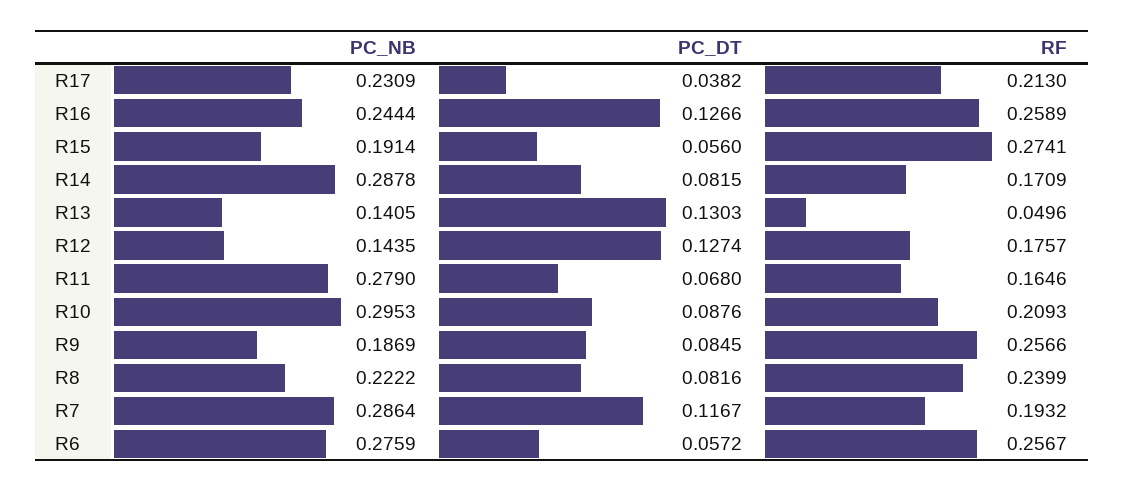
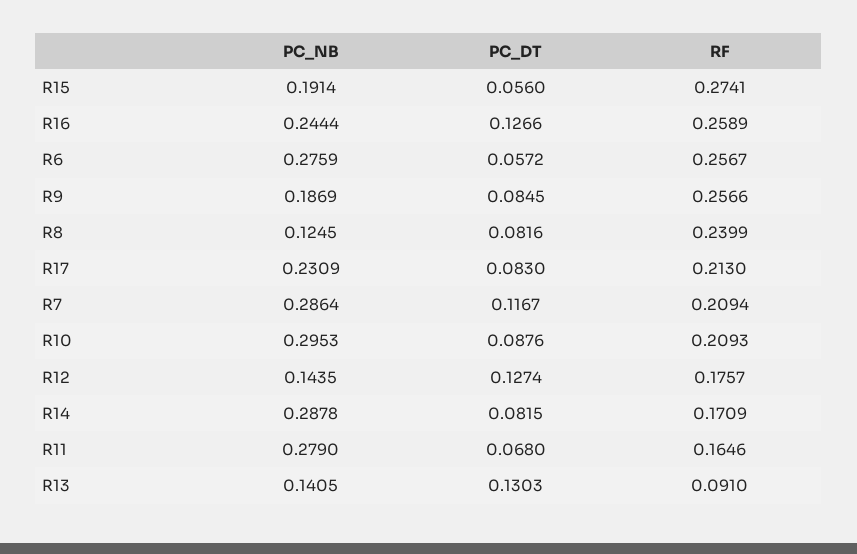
PC_DT, R17: 0.0382 -> 0.083
RF, R13: 0.0496 -> 0.091
PC_NB, R8: 0.2222 -> 0.1245
RF, R7: 0.1932 -> 0.2094

